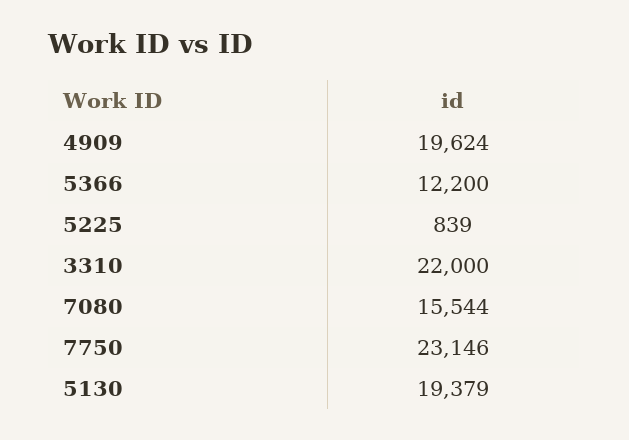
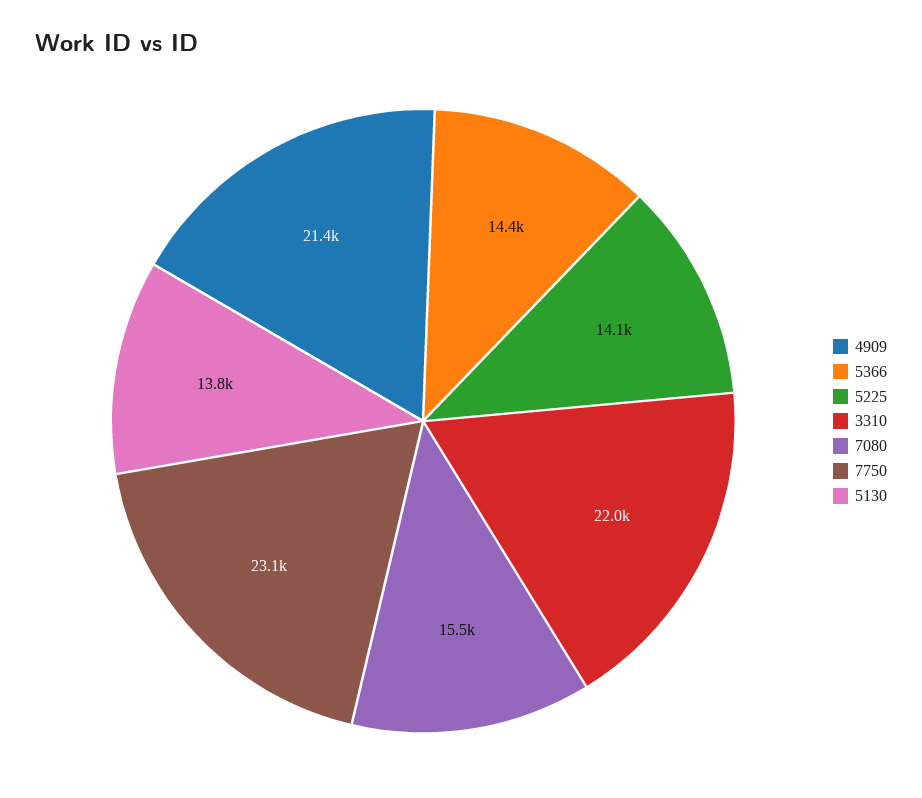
4909: 19624 -> 21400
5366: 12200 -> 14400
5225: 839 -> 14100
5130: 19379 -> 13800

